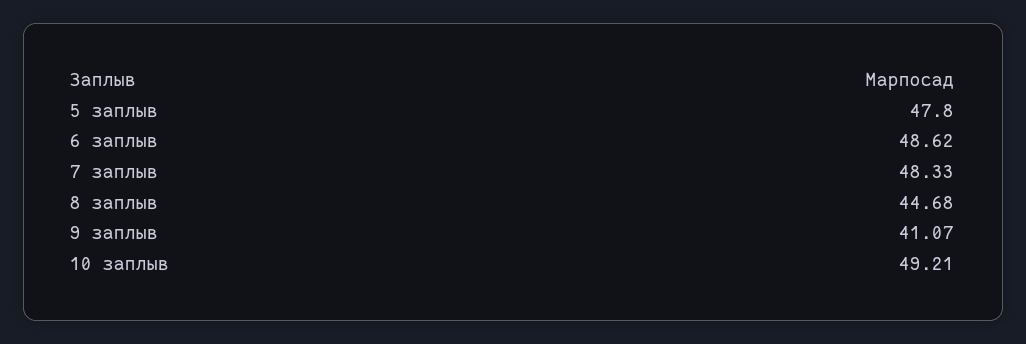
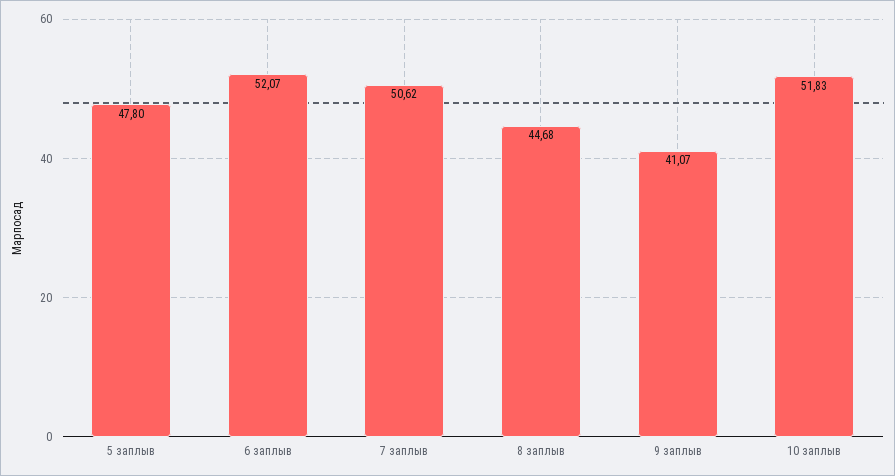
6 заплыв: 48.62 -> 52.07
7 заплыв: 48.33 -> 50.62
10 заплыв: 49.21 -> 51.83

